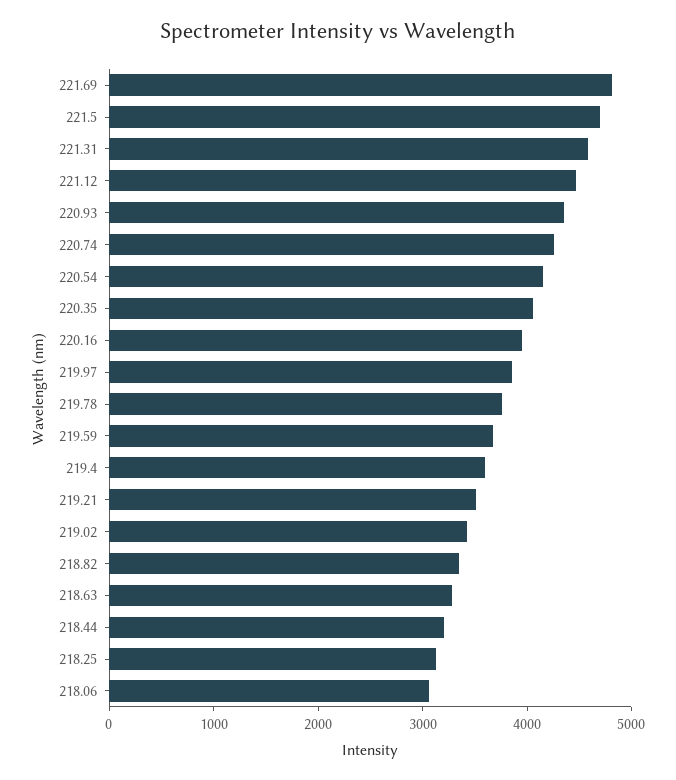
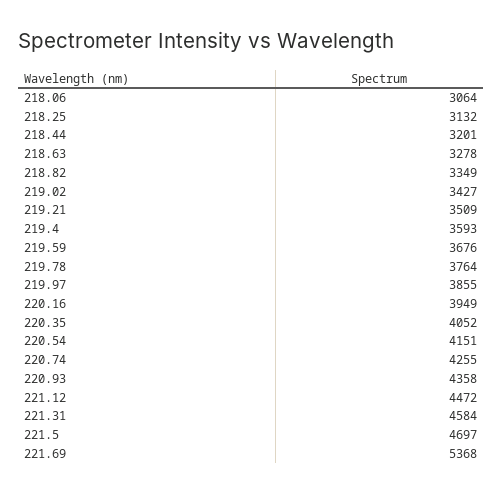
221.69: 4800 -> 5368

